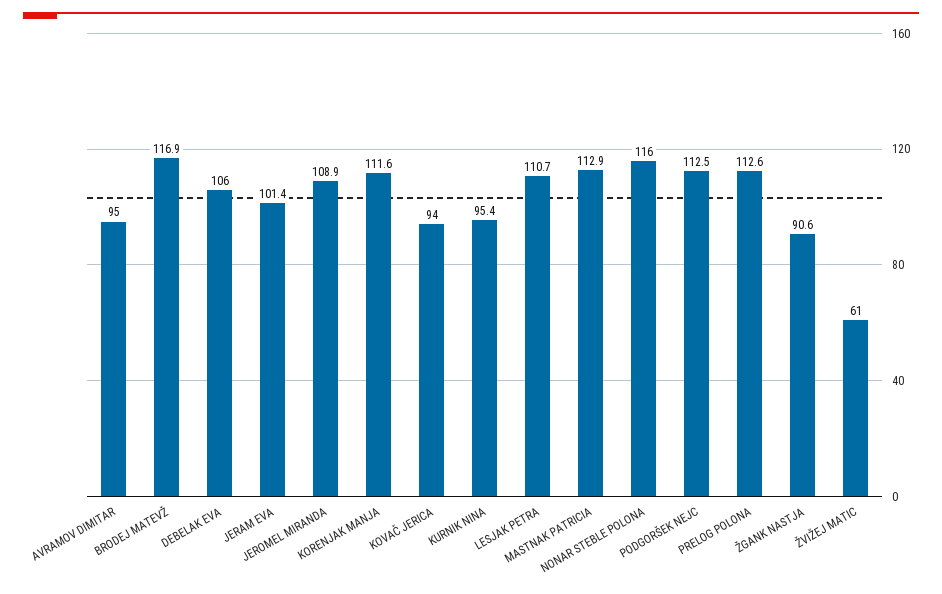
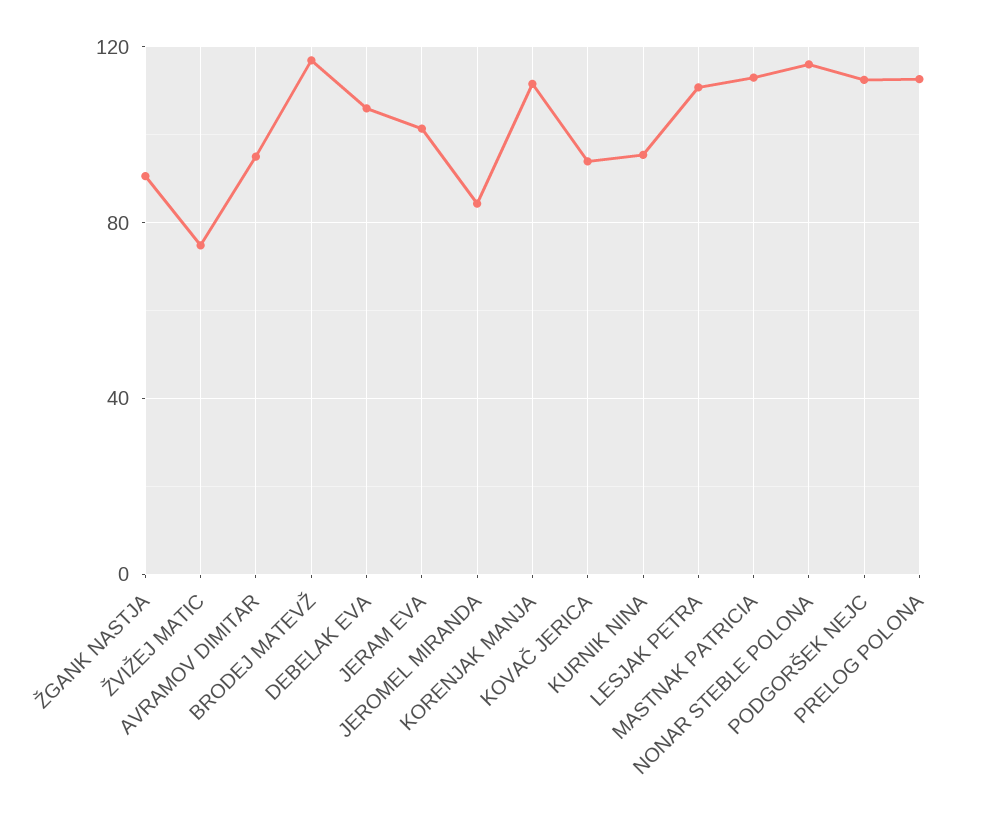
JEROMEL MIRANDA: 108.9 -> 85
ŽVIŽEJ MATIC: 61 -> 75

